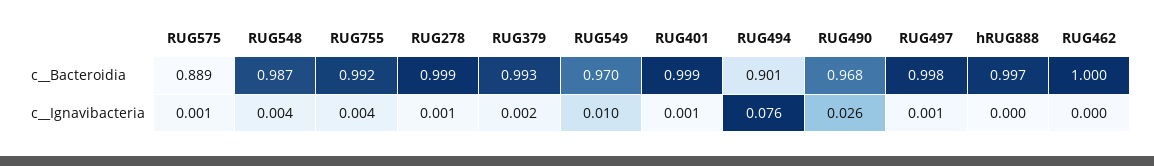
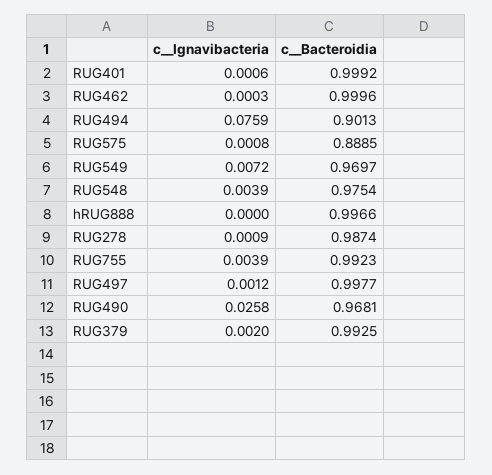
RUG548, c__Bacteroidia: 0.987 -> 0.9754
RUG278, c__Bacteroidia: 0.999 -> 0.9874
RUG549, c__Ignavibacteria: 0.01 -> 0.0072

